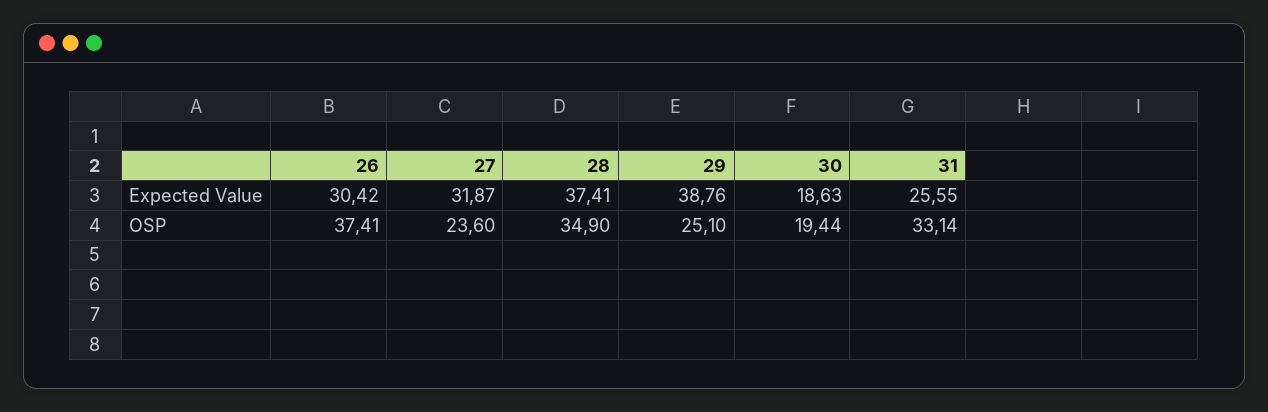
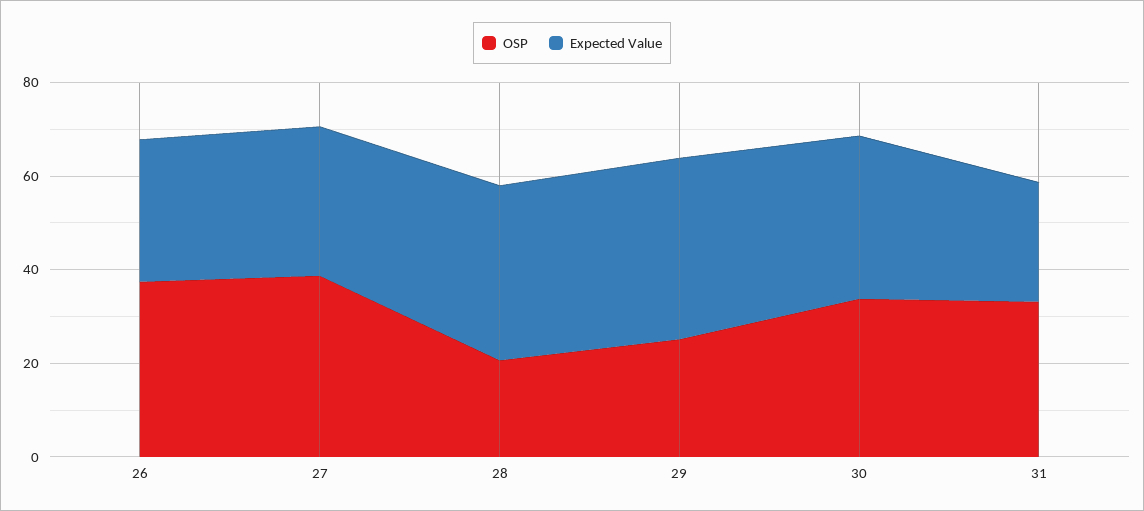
Expected Value, 30: 18.63 -> 35
OSP, 27: 23.6 -> 40
OSP, 28: 34.9 -> 20
OSP, 30: 19.44 -> 35

